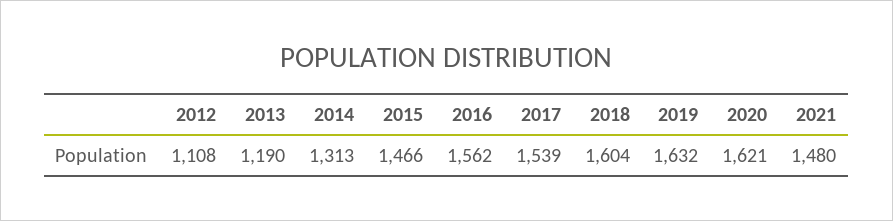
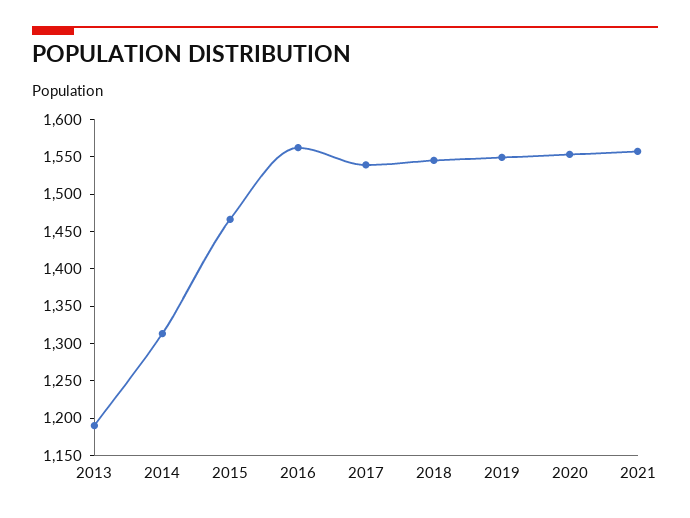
2012: 1108 -> none
2018: 1604 -> 1550
2019: 1632 -> 1550
2020: 1621 -> 1550
2021: 1480 -> 1550

